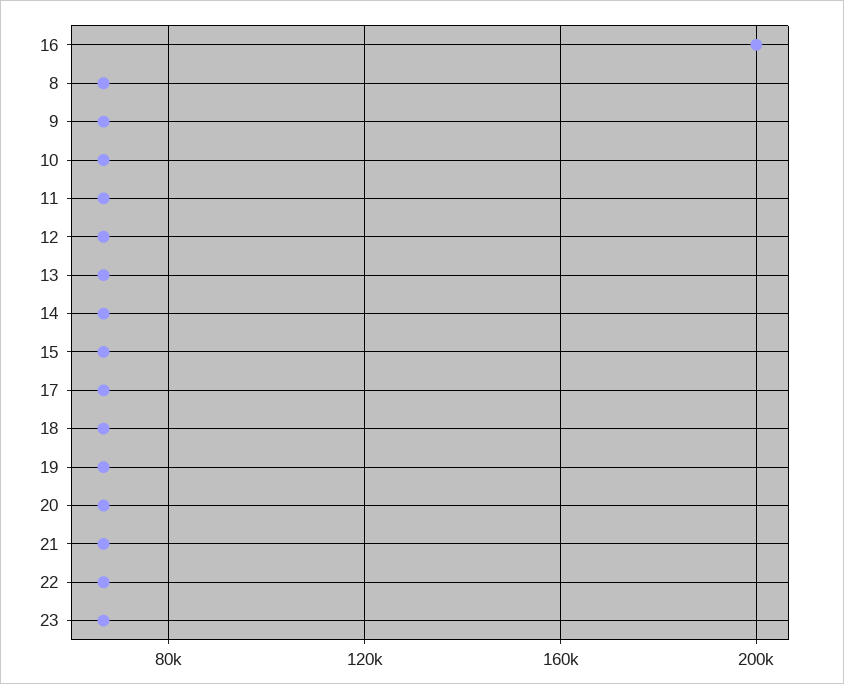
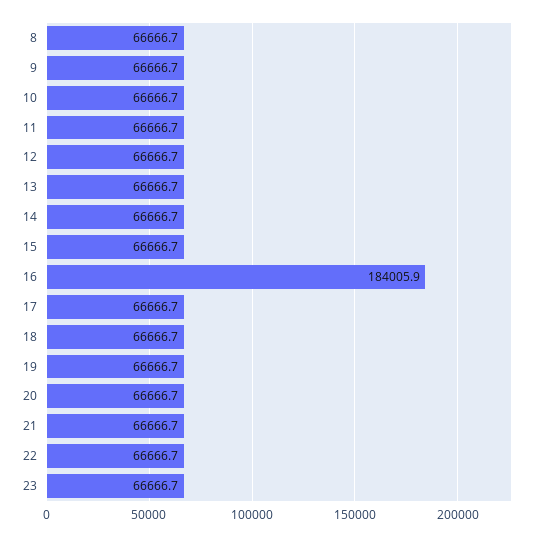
16: 200000 -> 184005.9

